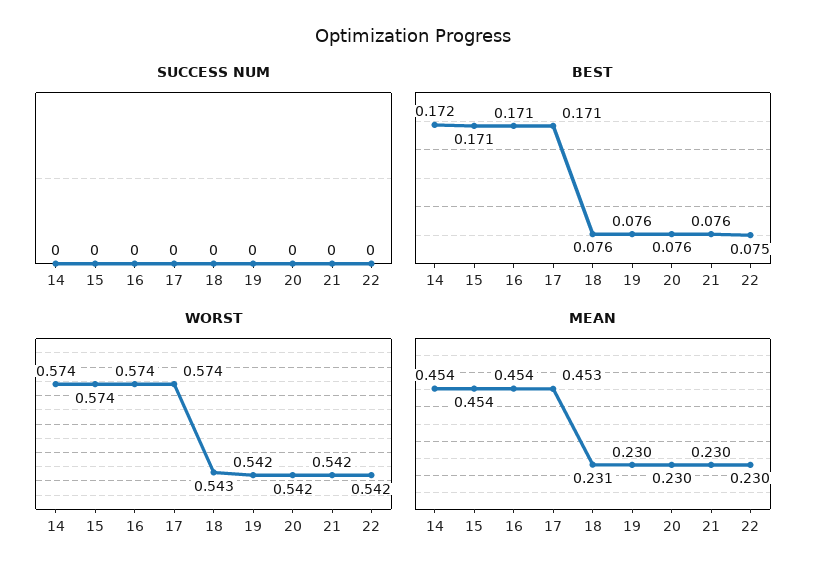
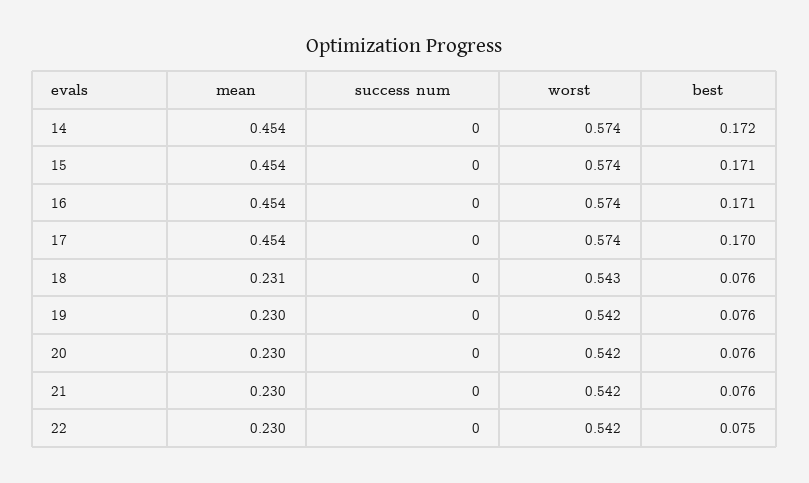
BEST, 17: 0.171 -> 0.17
MEAN, 17: 0.453 -> 0.454

